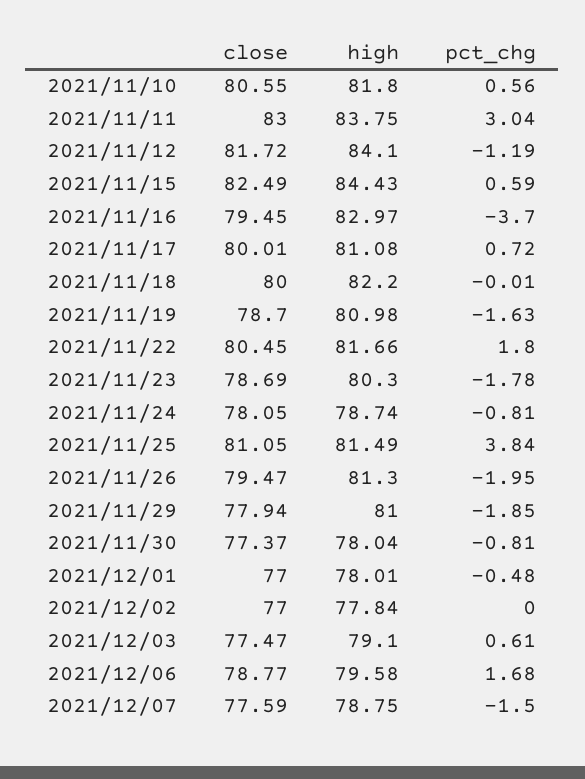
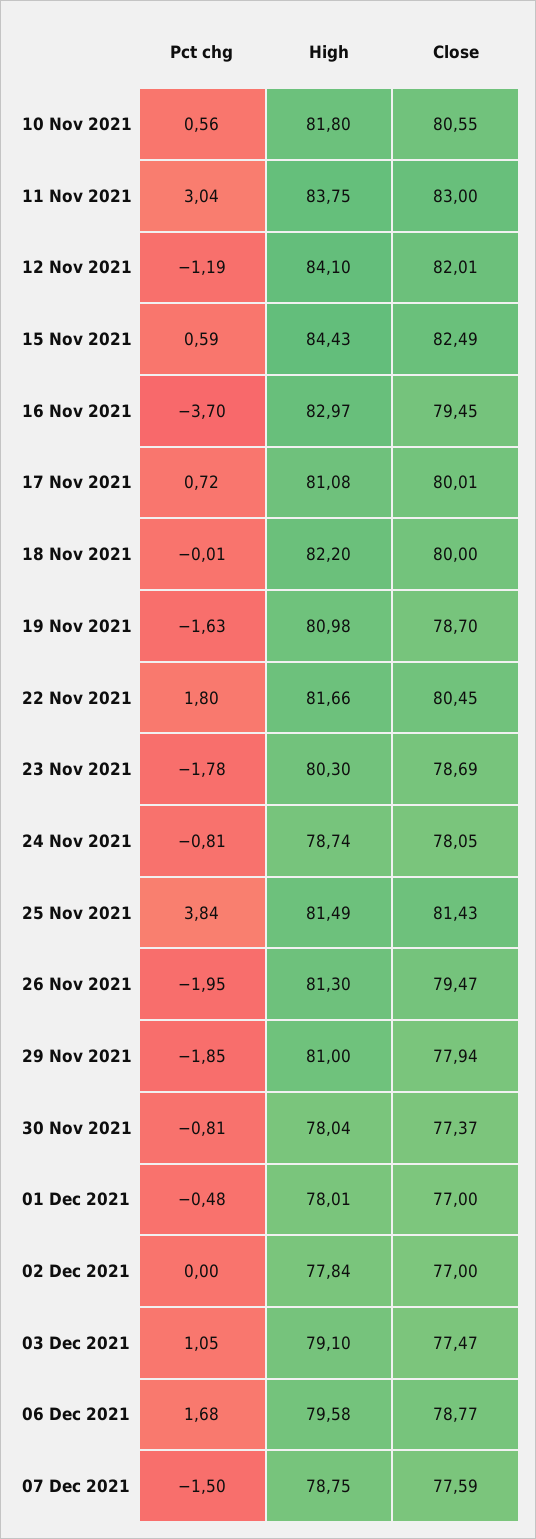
close, 2021/11/12: 81.72 -> 82.01
close, 2021/11/25: 81.05 -> 81.43
pct_chg, 2021/12/03: 0.61 -> 1.05

